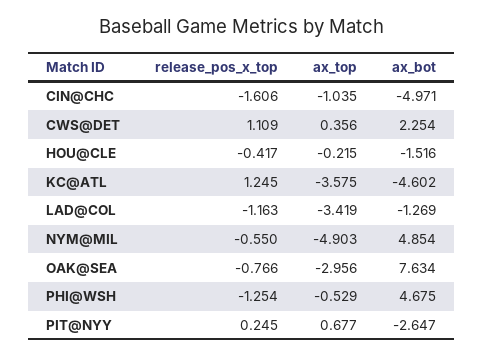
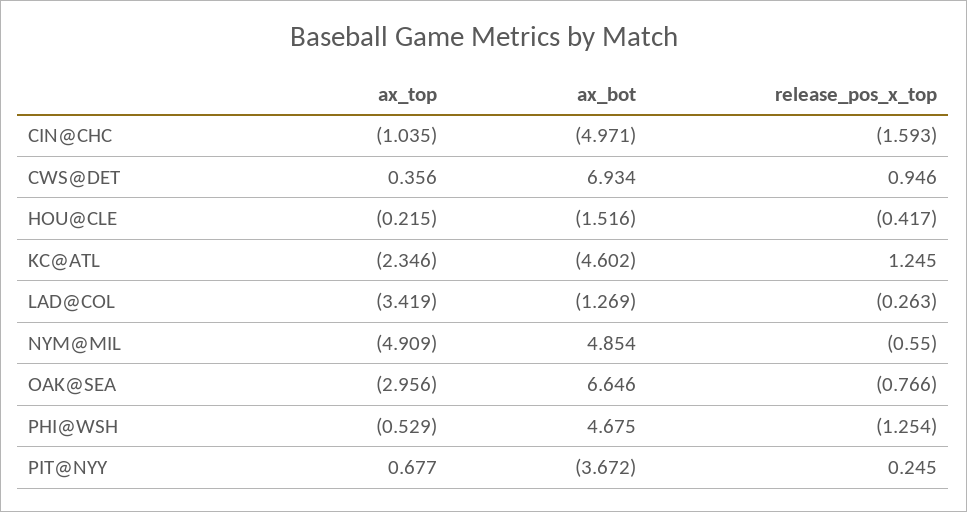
release_pos_x_top, CIN@CHC: -1.606 -> -1.593
release_pos_x_top, CWS@DET: 1.109 -> 0.946
ax_bot, CWS@DET: 2.254 -> 6.934
ax_top, KC@ATL: -3.575 -> -2.346
release_pos_x_top, LAD@COL: -1.163 -> -0.263
ax_top, NYM@MIL: -4.903 -> -4.909
ax_bot, OAK@SEA: 7.634 -> 6.646
ax_bot, PIT@NYY: -2.647 -> -3.672

